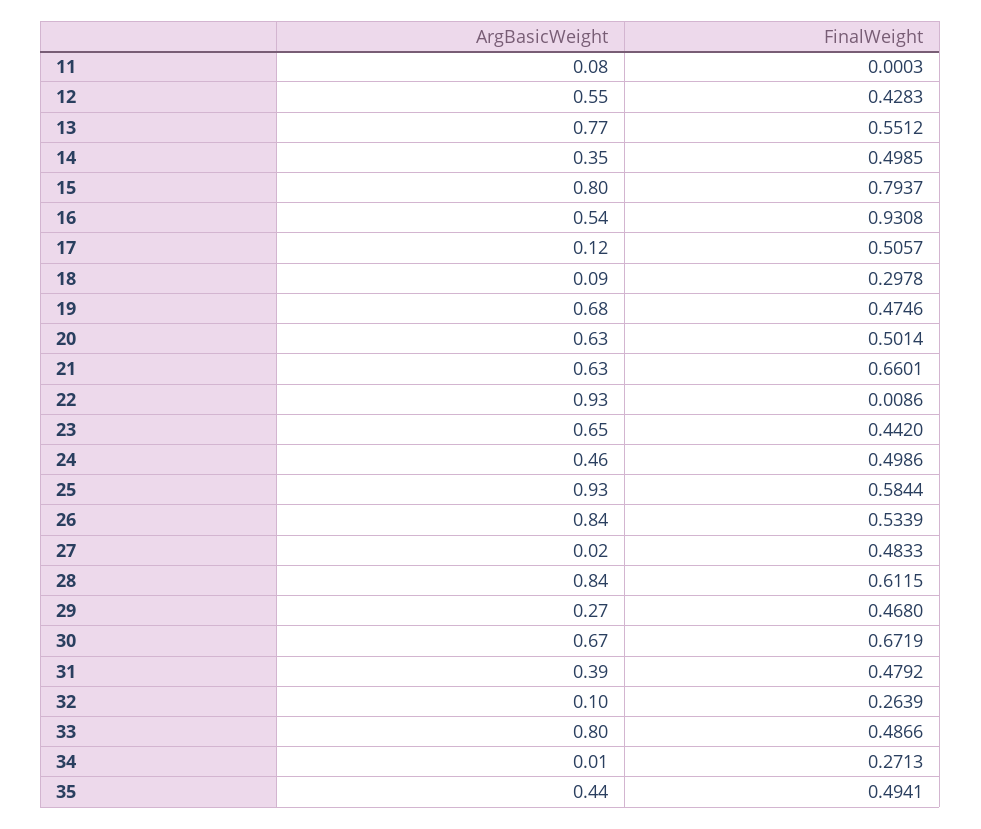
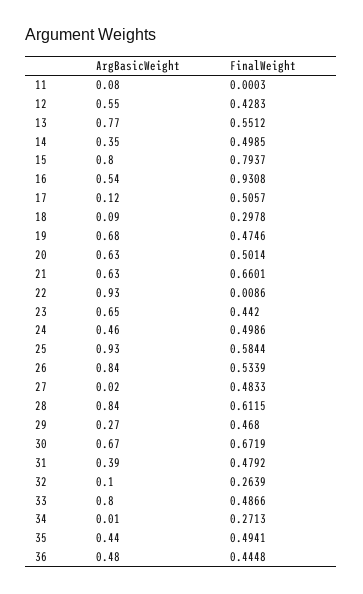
ArgBasicWeight, 36: none -> 0.48
FinalWeight, 36: none -> 0.4448

